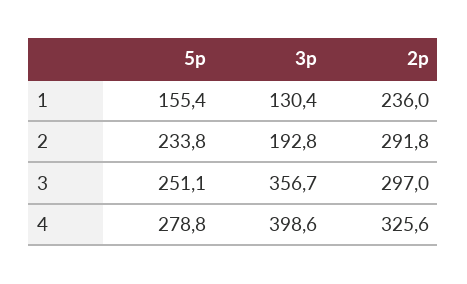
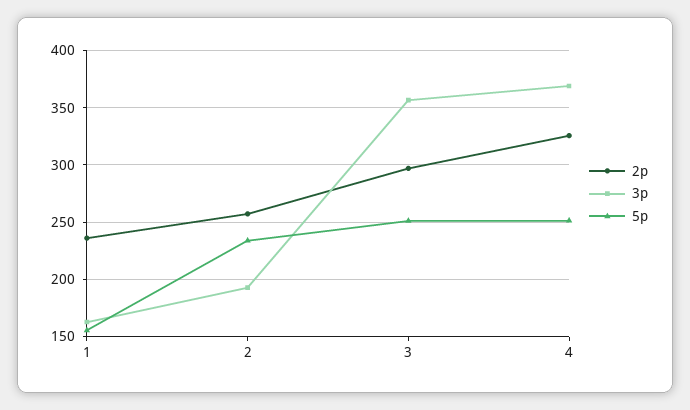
3p, 1: 130.4 -> 160
2p, 2: 291.8 -> 260
5p, 4: 278.8 -> 250
3p, 4: 398.6 -> 370

